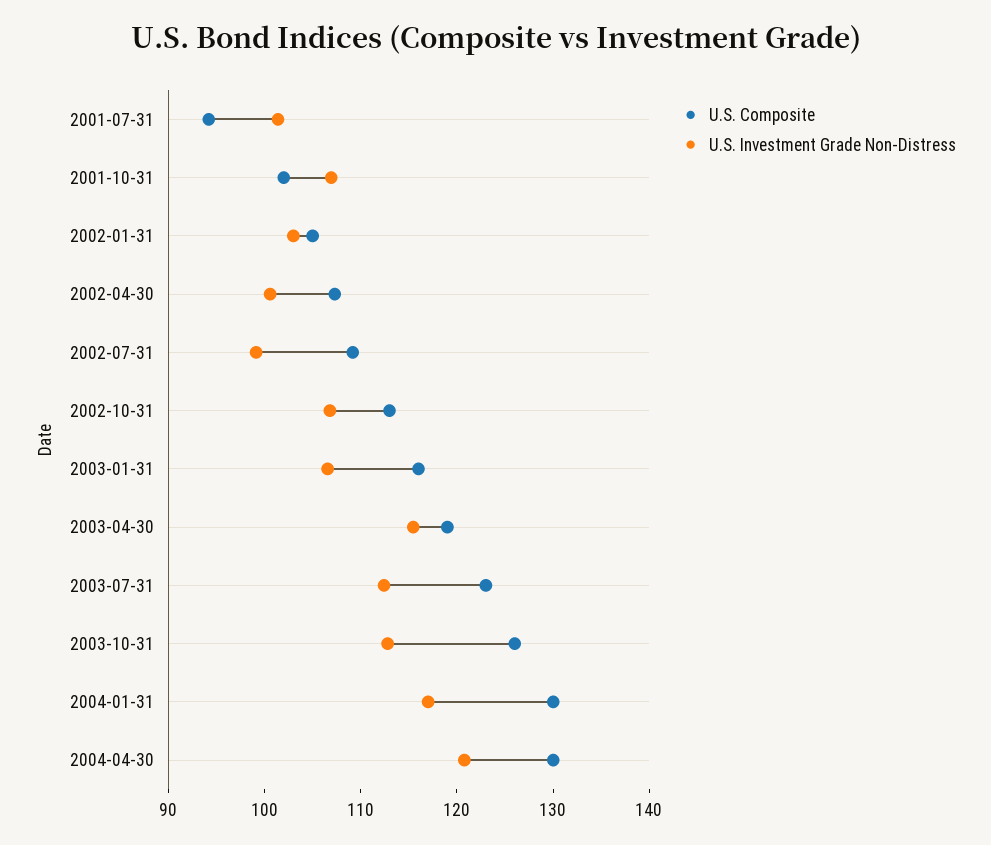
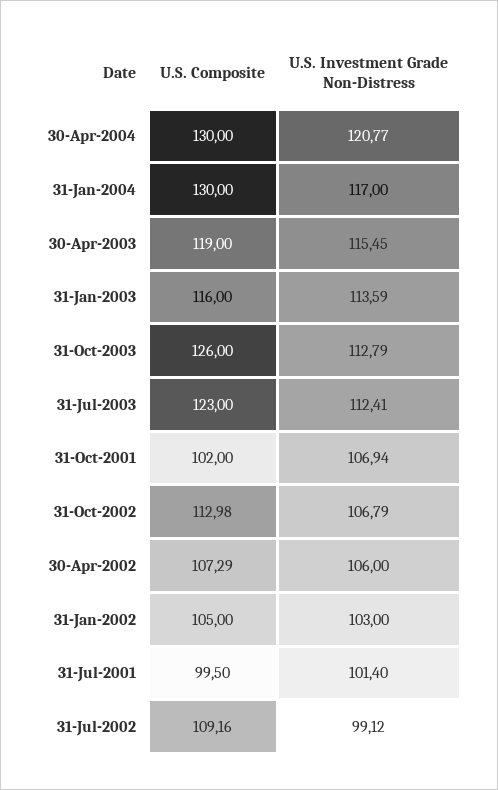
U.S. Composite, 2001-07-31: 94 -> 99.5
U.S. Investment Grade Non-Distress, 2002-04-30: 100 -> 106
U.S. Investment Grade Non-Distress, 2003-01-31: 106 -> 113.59

